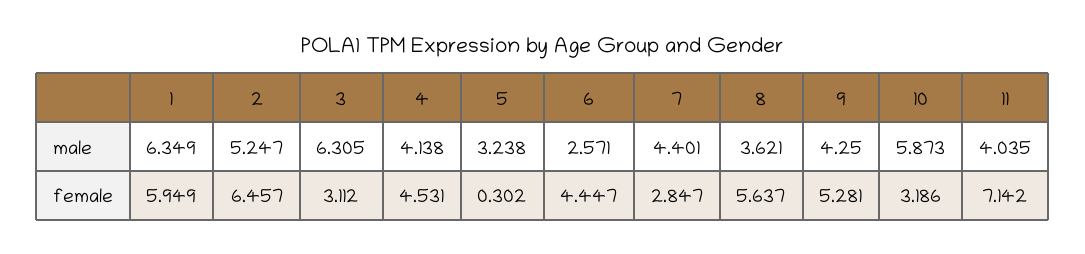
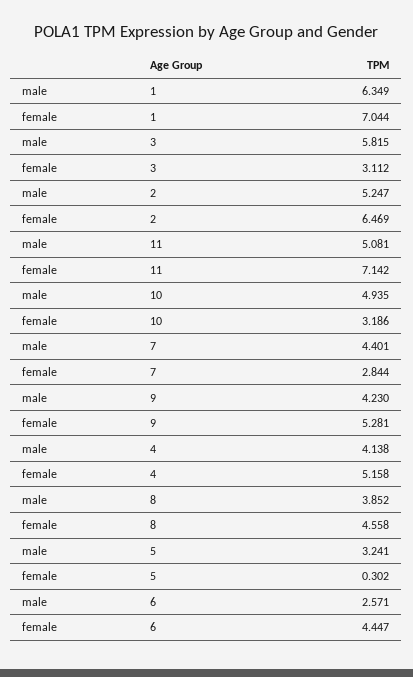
3, male: 6.305 -> 5.815
5, male: 3.238 -> 3.241
8, male: 3.621 -> 3.852
9, male: 4.25 -> 4.23
10, male: 5.873 -> 4.935
11, male: 4.035 -> 5.081
1, female: 5.949 -> 7.044
2, female: 6.457 -> 6.469
4, female: 4.531 -> 5.158
7, female: 2.847 -> 2.844
8, female: 5.637 -> 4.558

